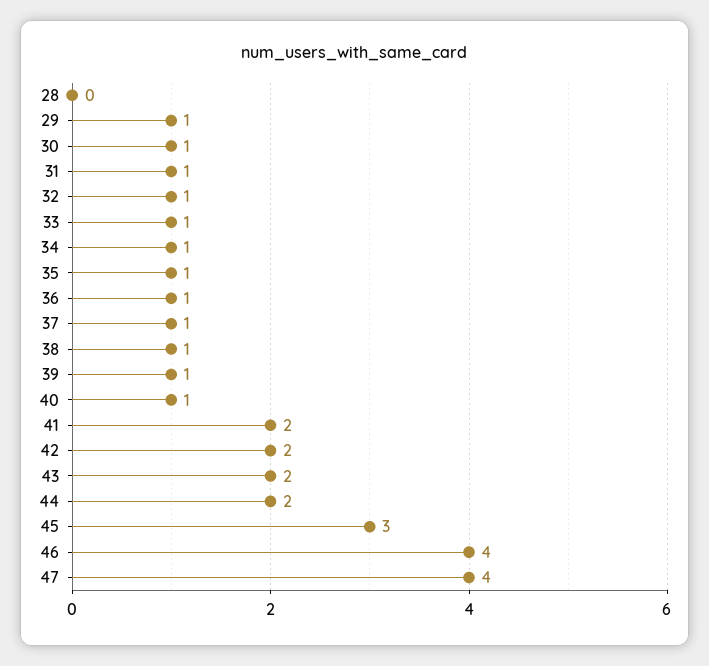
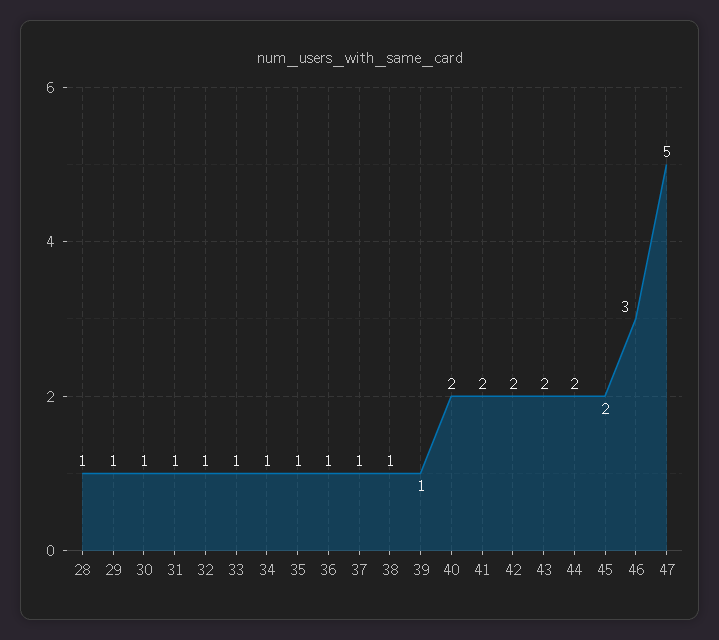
28: 0 -> 1
40: 1 -> 2
45: 3 -> 2
46: 4 -> 3
47: 4 -> 5

